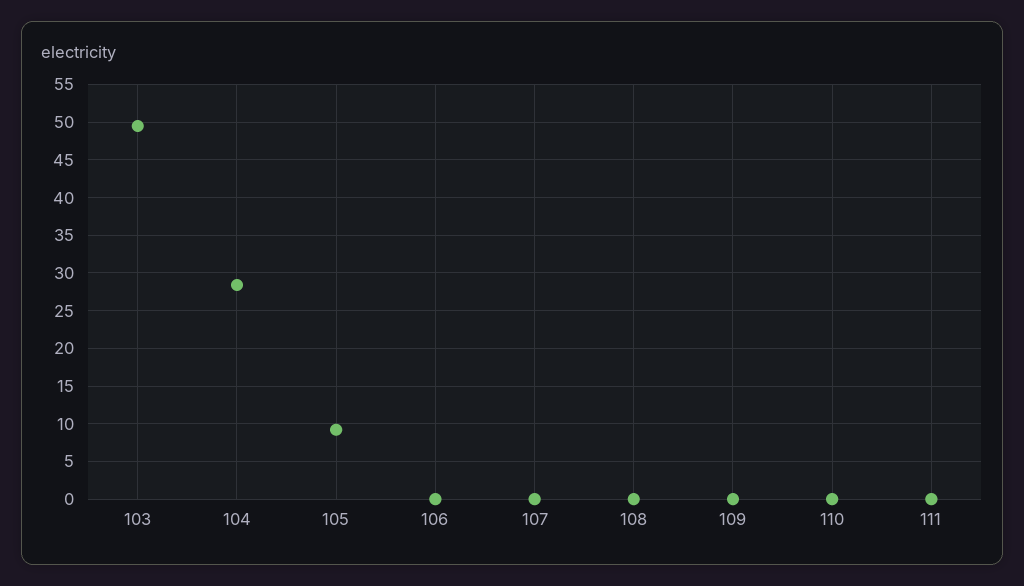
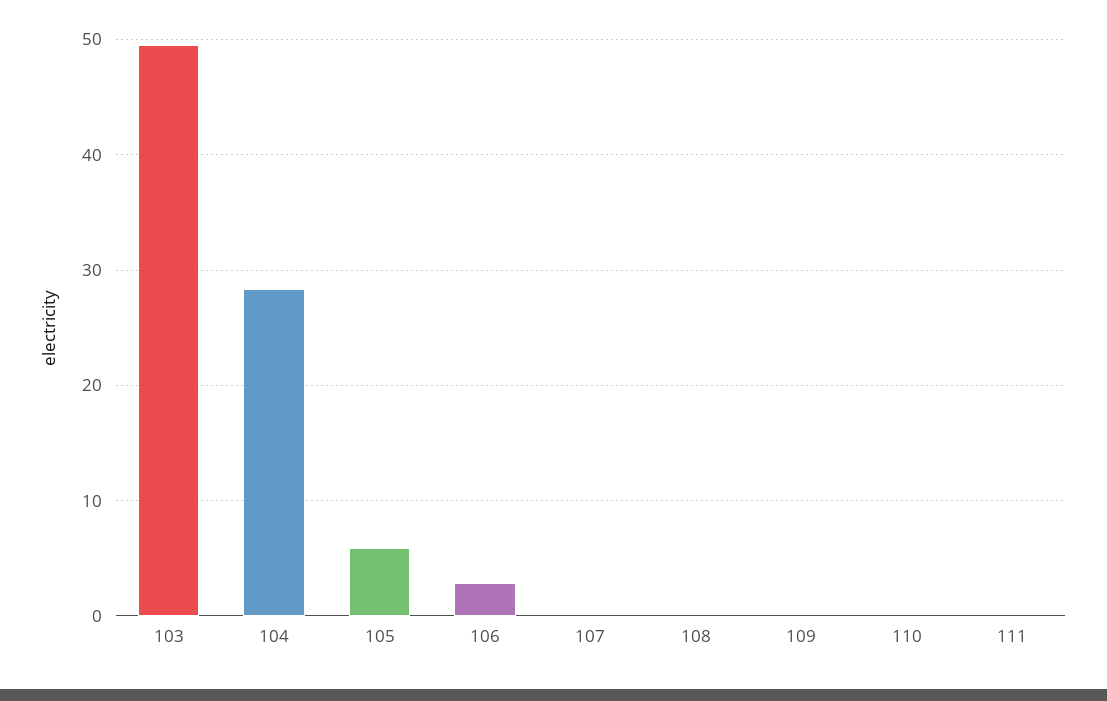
105: 9 -> 6
106: 0 -> 3

